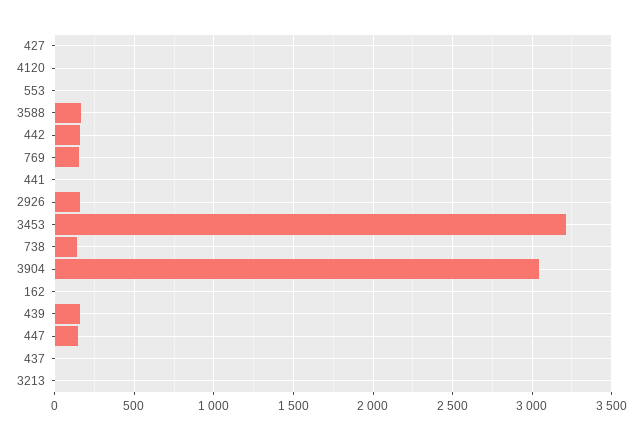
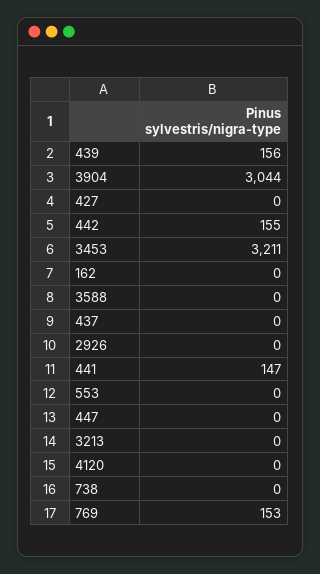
3588: 150 -> 0
441: 0 -> 147
2926: 150 -> 0
738: 150 -> 0
447: 150 -> 0

